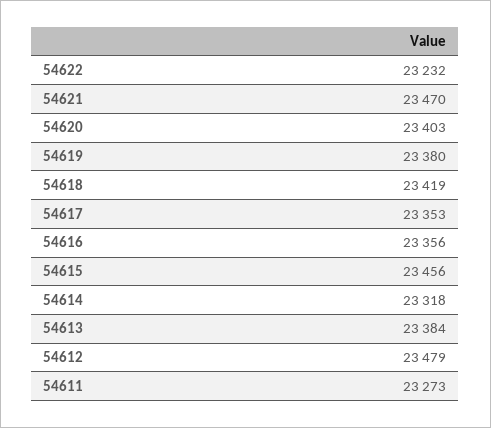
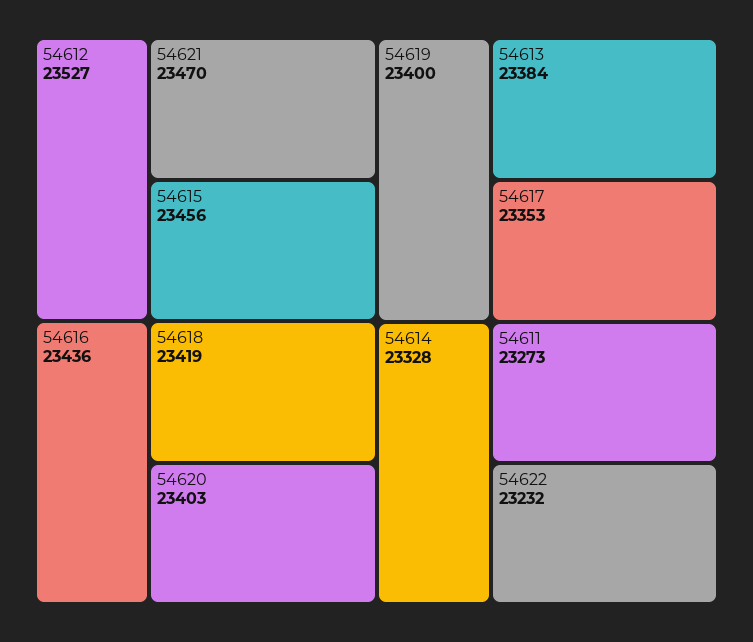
54619: 23380 -> 23400
54616: 23356 -> 23436
54614: 23318 -> 23328
54612: 23479 -> 23527

